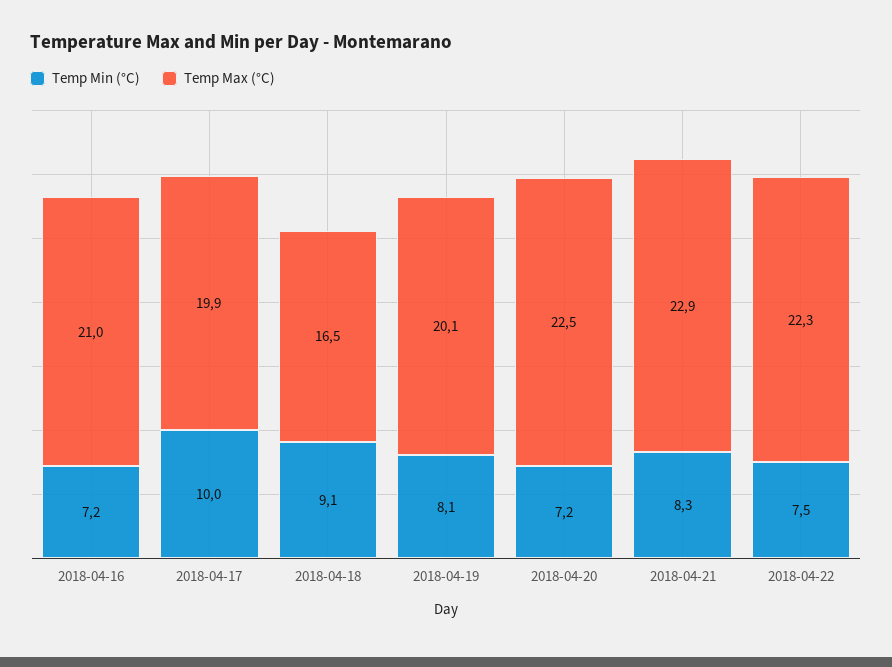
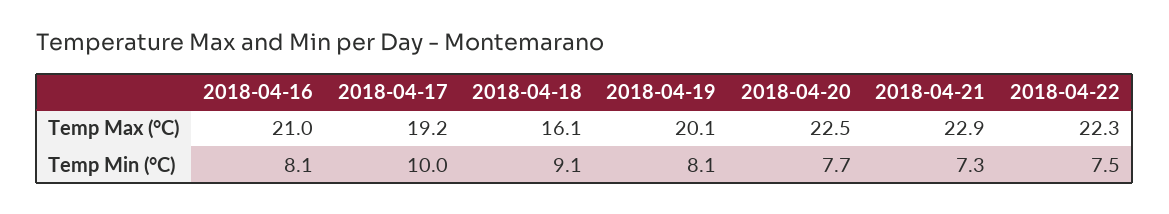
Temp Min (°C), 2018-04-16: 7.2 -> 8.1
Temp Max (°C), 2018-04-17: 19.9 -> 19.2
Temp Max (°C), 2018-04-18: 16.5 -> 16.1
Temp Min (°C), 2018-04-20: 7.2 -> 7.7
Temp Min (°C), 2018-04-21: 8.3 -> 7.3

